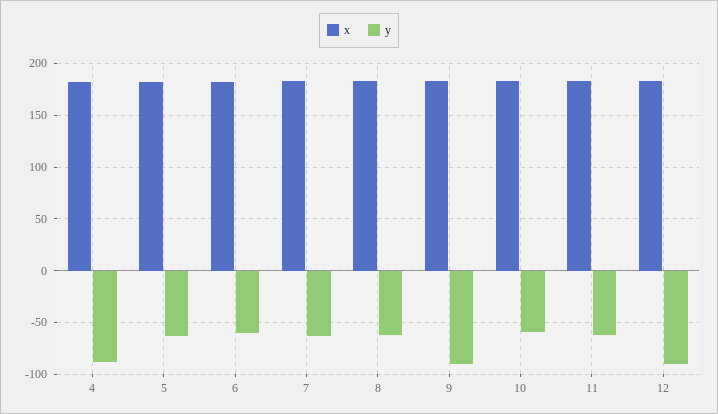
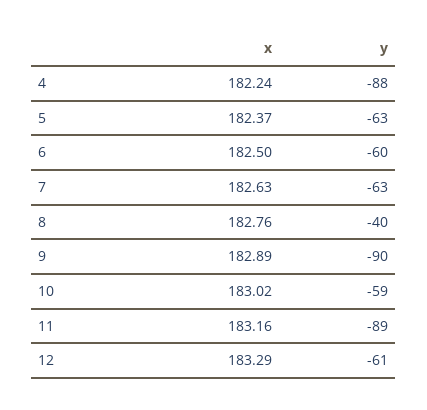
y, 8: -60 -> -40
y, 11: -60 -> -89
y, 12: -90 -> -61

